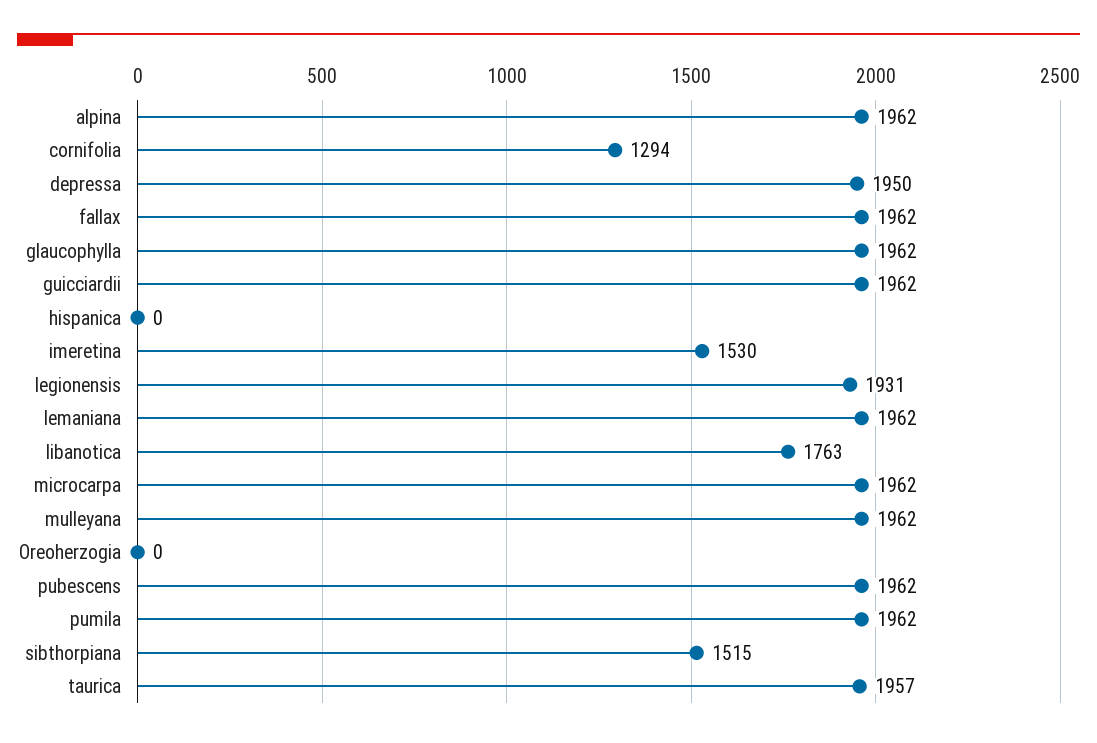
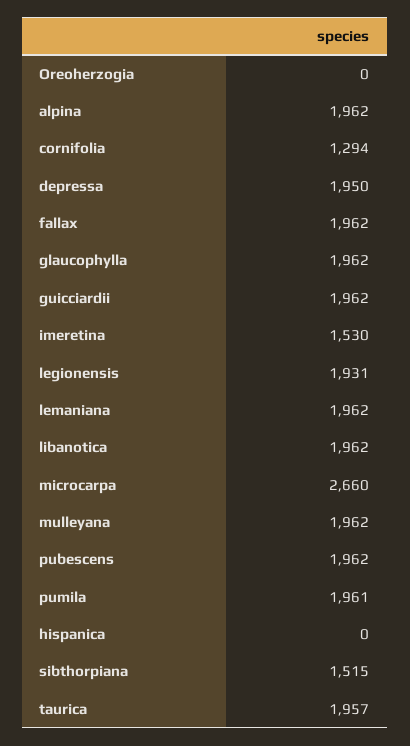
libanotica: 1763 -> 1962
microcarpa: 1962 -> 2660
pumila: 1962 -> 1961

